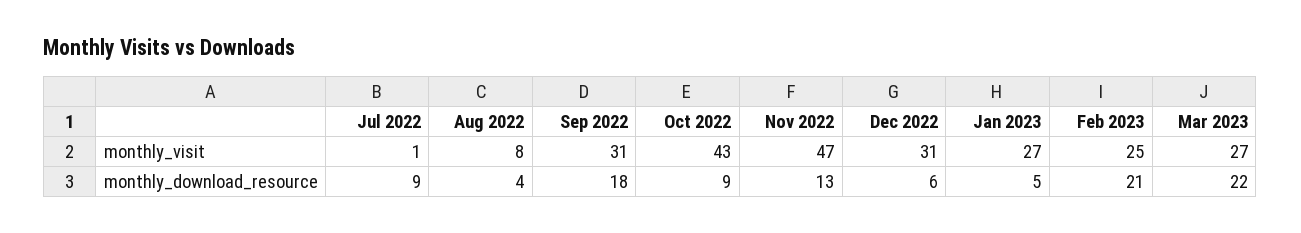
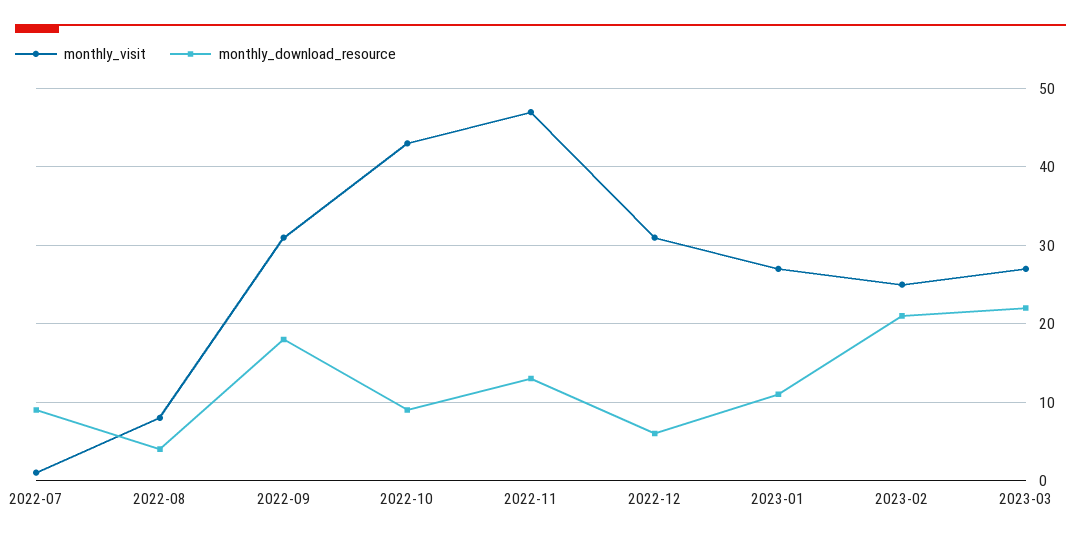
monthly_download_resource, Jan 2023: 5 -> 11

